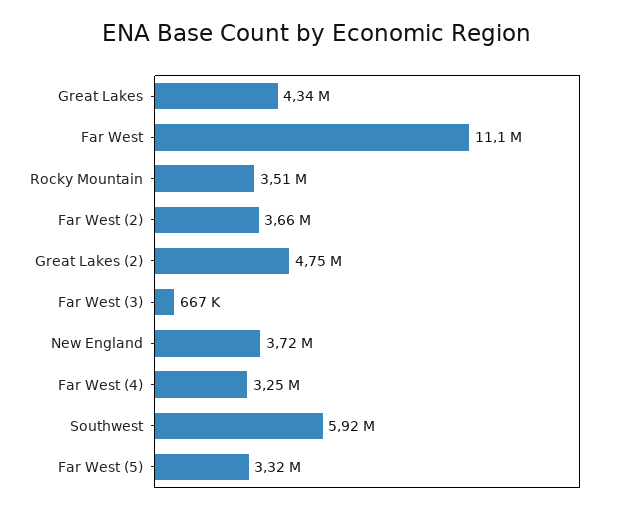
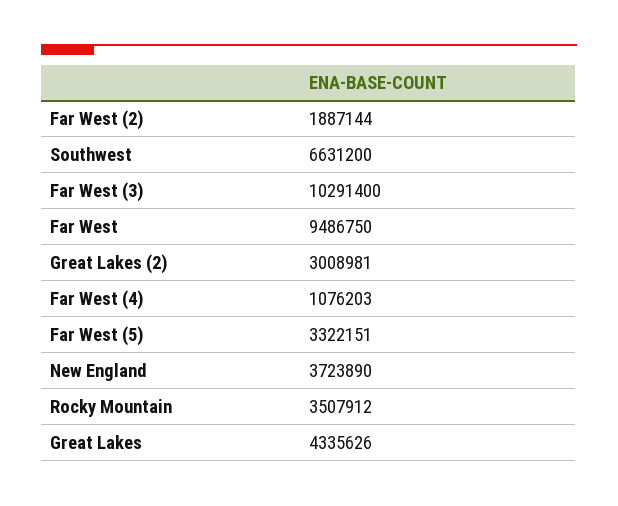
Far West: 11100000 -> 9486750
Far West (2): 3660000 -> 1887144
Great Lakes (2): 4750000 -> 3008981
Far West (3): 667000 -> 10291400
Far West (4): 3250000 -> 1076203
Southwest: 5920000 -> 6631200

